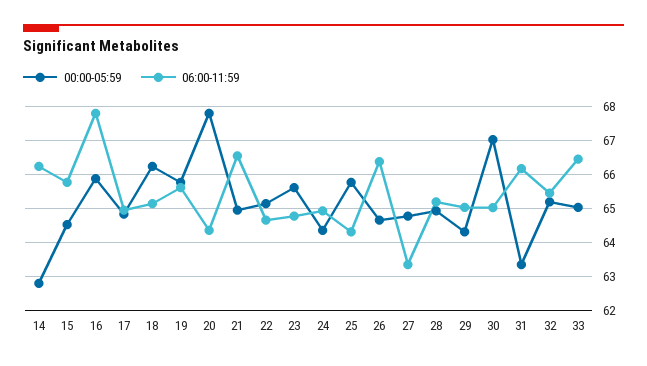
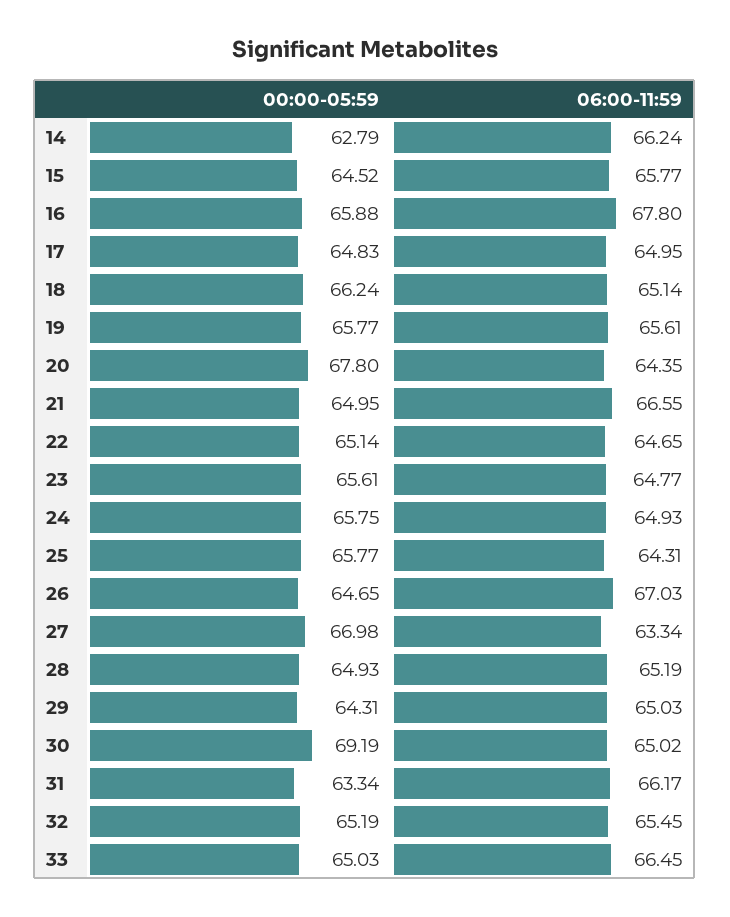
00:00-05:59, 24: 64.4 -> 65.75
06:00-11:59, 26: 66.4 -> 67.03
00:00-05:59, 27: 64.8 -> 66.98
00:00-05:59, 30: 67 -> 69.19

